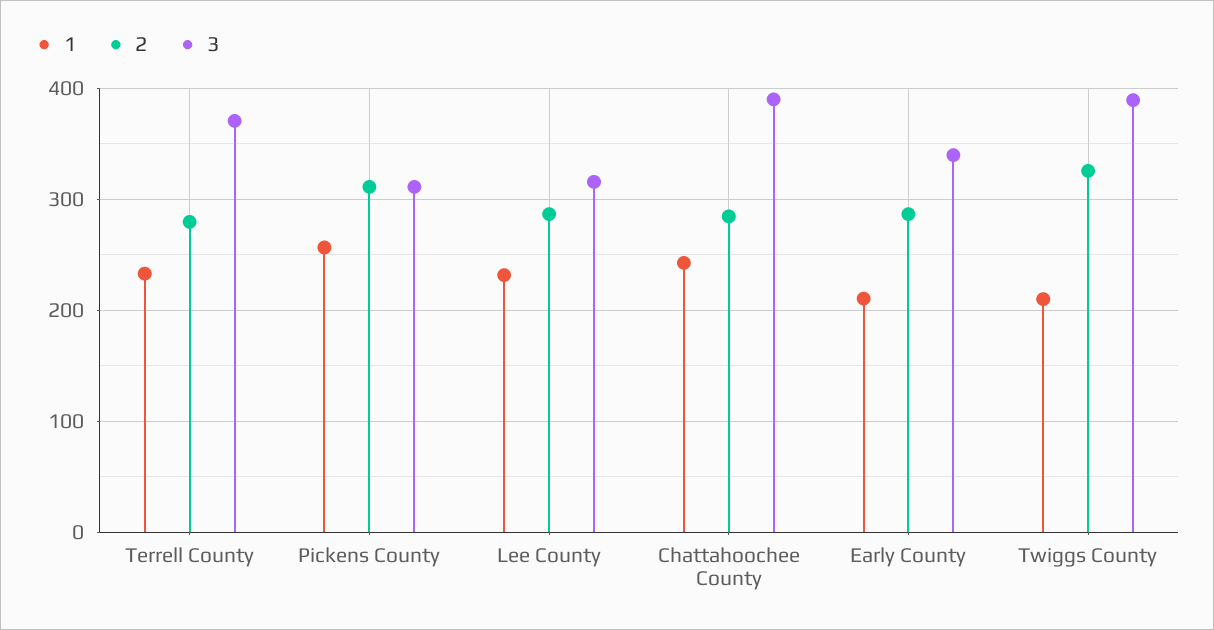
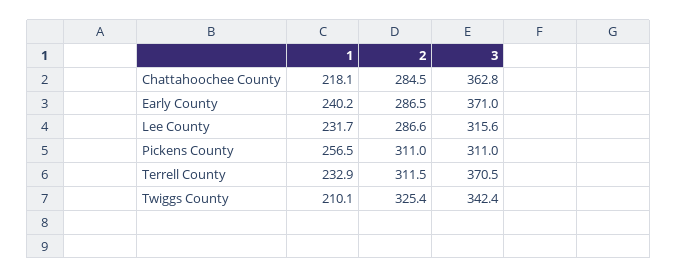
2, Terrell County: 280 -> 311.5
1, Chattahoochee County: 240 -> 218.1
3, Chattahoochee County: 390 -> 362.8
1, Early County: 210 -> 240.2
3, Early County: 340 -> 371
3, Twiggs County: 390 -> 342.4

